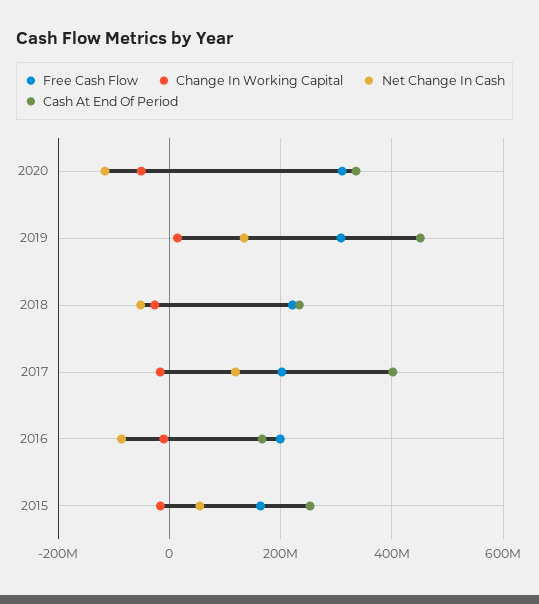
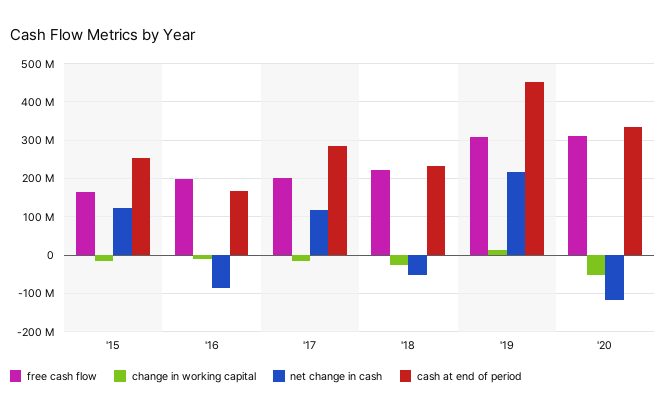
Net Change In Cash, 2019: 140000000 -> 220000000
Cash At End Of Period, 2017: 400000000 -> 280000000
Net Change In Cash, 2015: 60000000 -> 120000000

